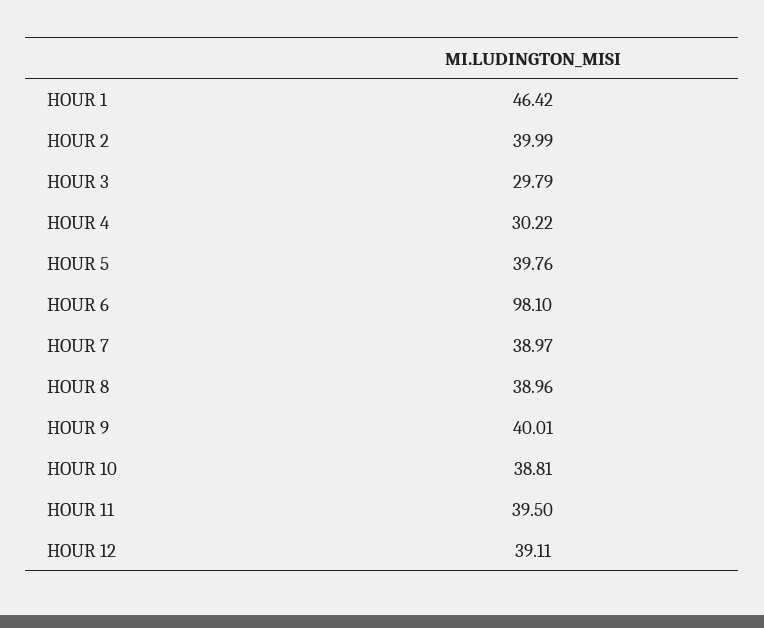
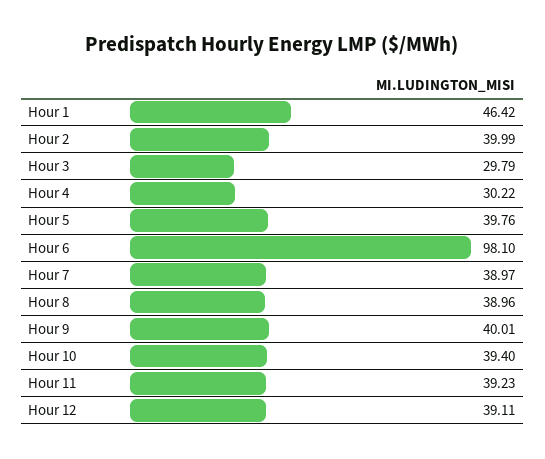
HOUR 10: 38.81 -> 39.4
HOUR 11: 39.5 -> 39.23

